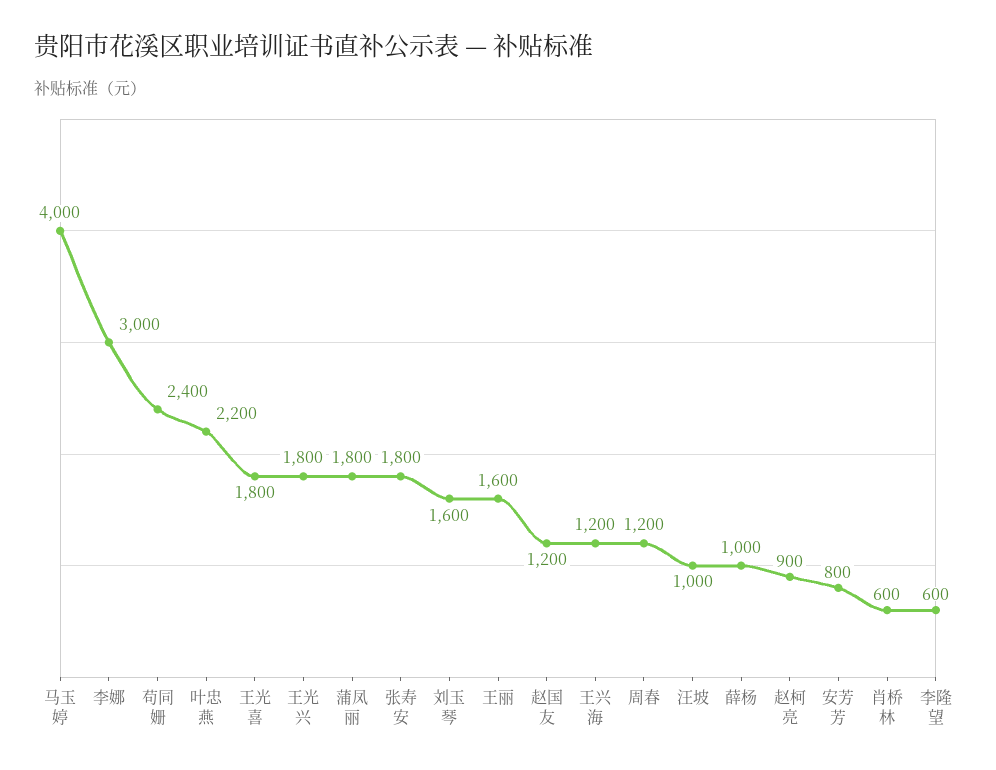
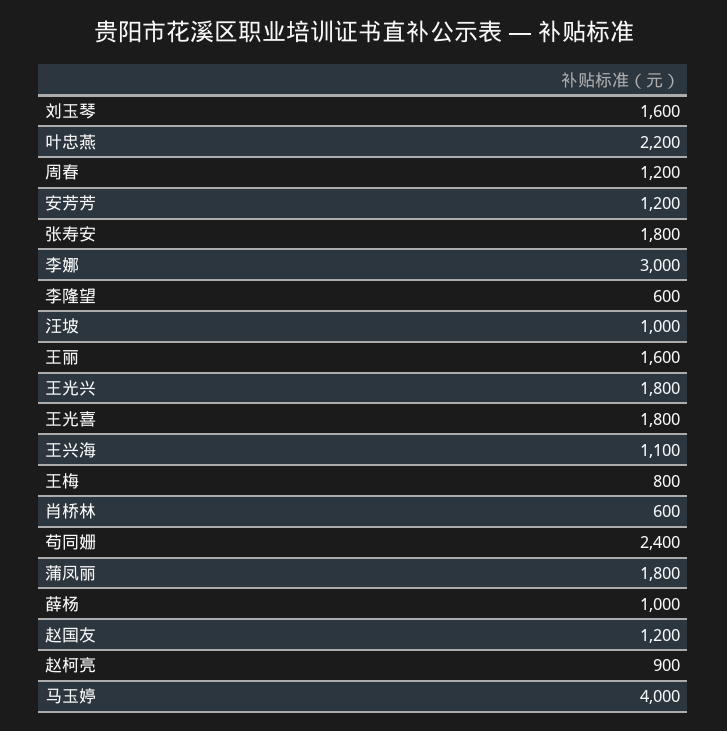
王兴海: 1200 -> 1100
安芳芳: 800 -> 1200
王梅: none -> 800

